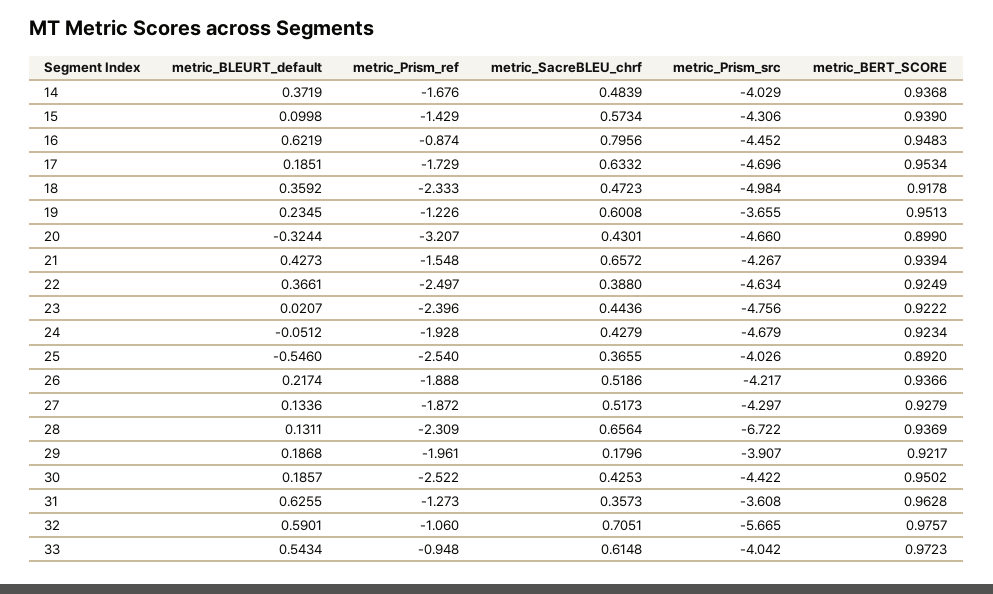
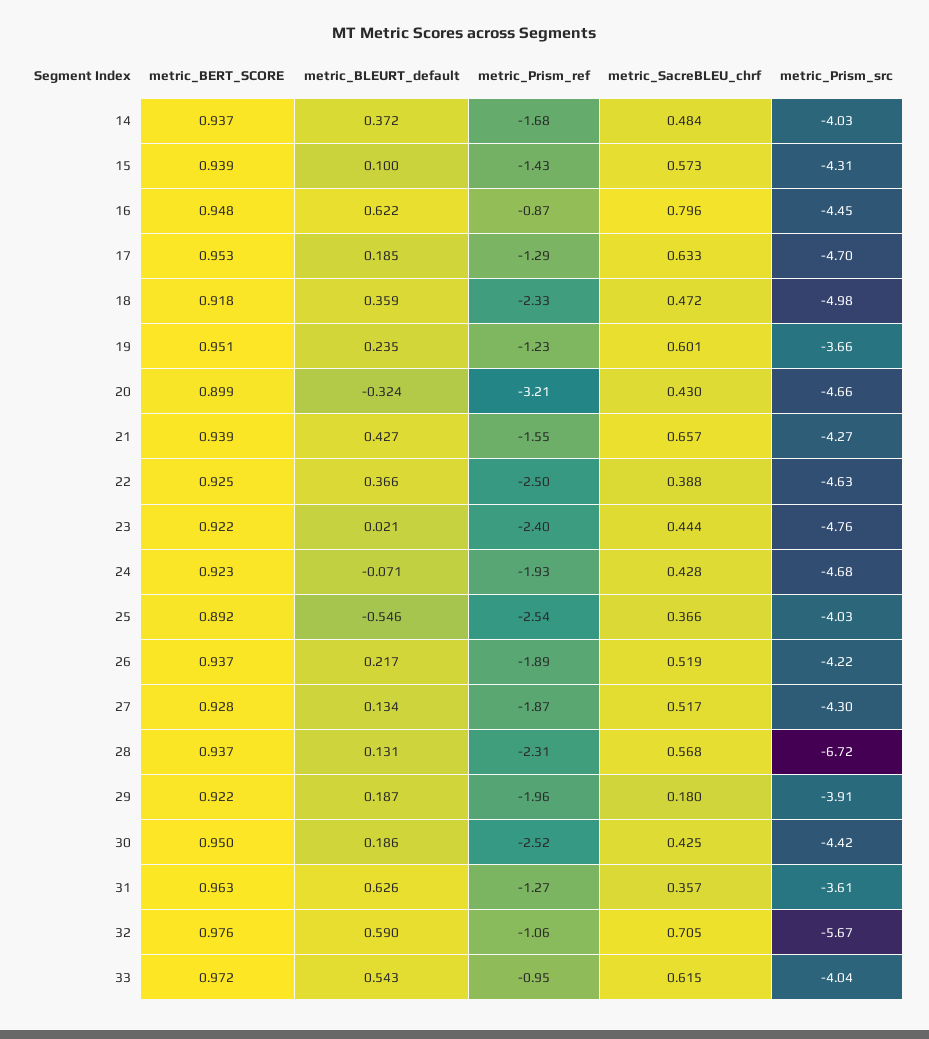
metric_Prism_ref, 17: -1.729 -> -1.29
metric_BLEURT_default, 24: -0.0512 -> -0.071
metric_SacreBLEU_chrf, 28: 0.6564 -> 0.568

